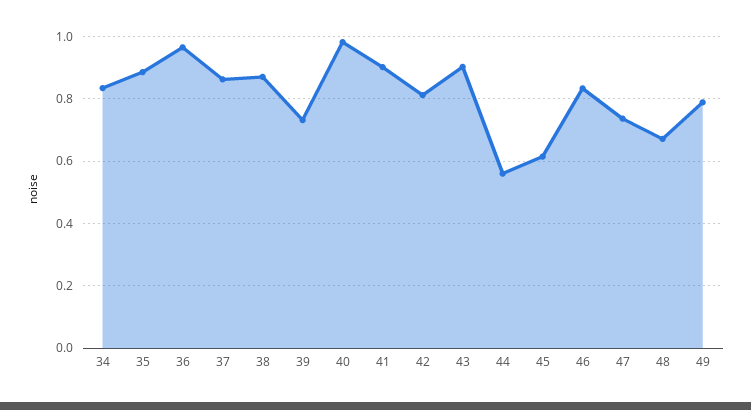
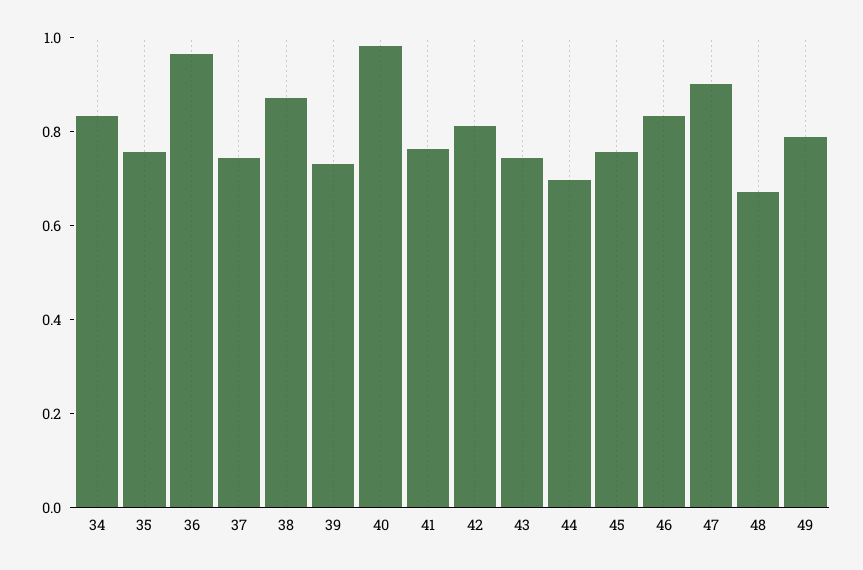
35: 0.88 -> 0.75
37: 0.86 -> 0.75
41: 0.9 -> 0.75
43: 0.9 -> 0.75
44: 0.56 -> 0.7
45: 0.62 -> 0.75
47: 0.74 -> 0.9

